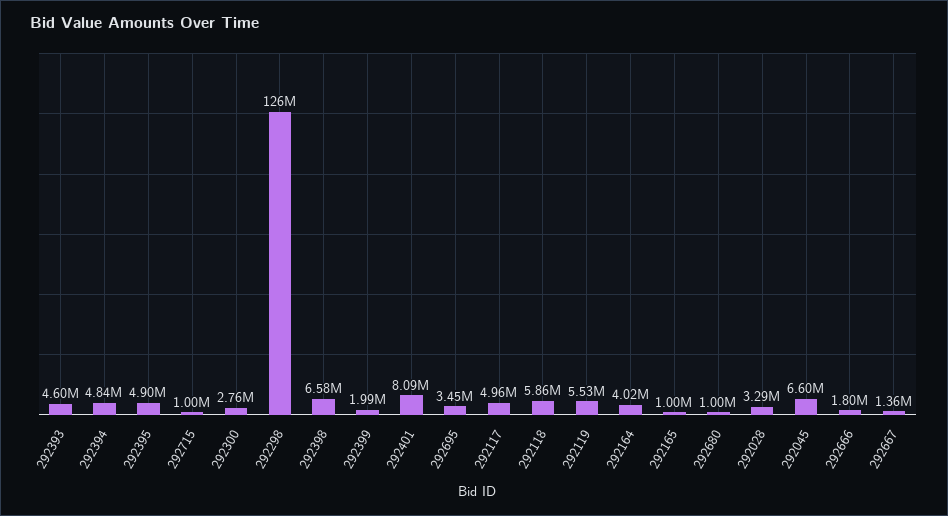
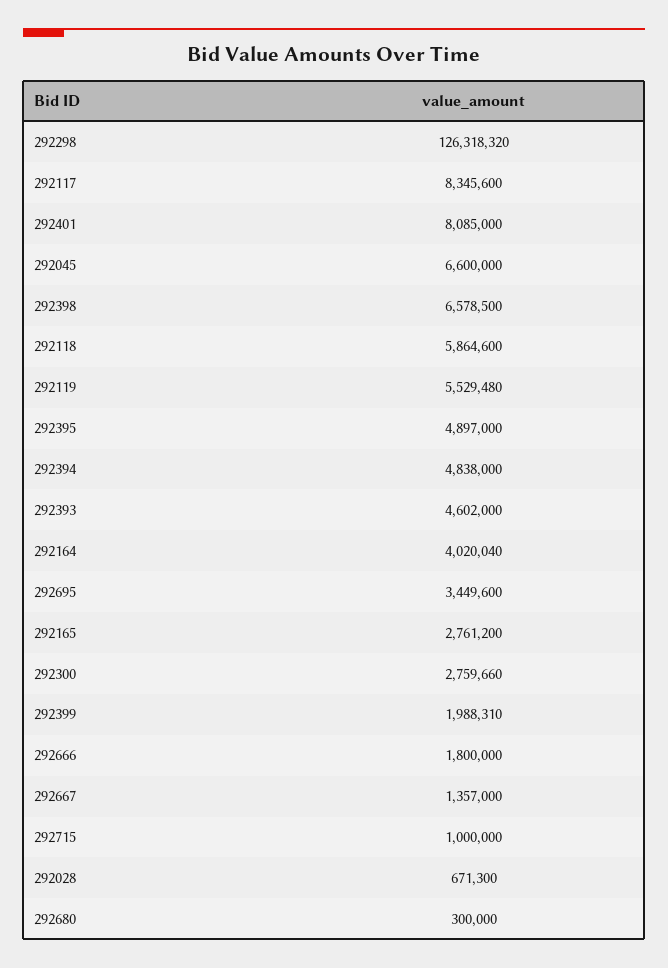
292117: 4960000 -> 8345600
292165: 1000000 -> 2761200
292680: 1000000 -> 300000
292028: 3290000 -> 671300

